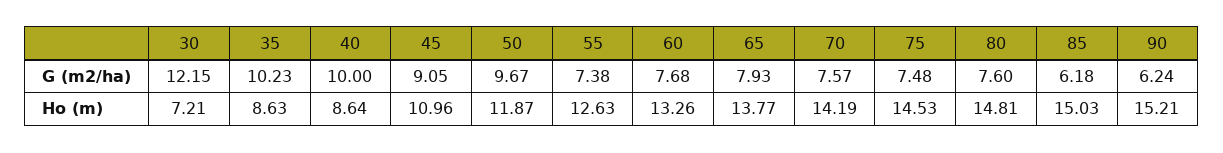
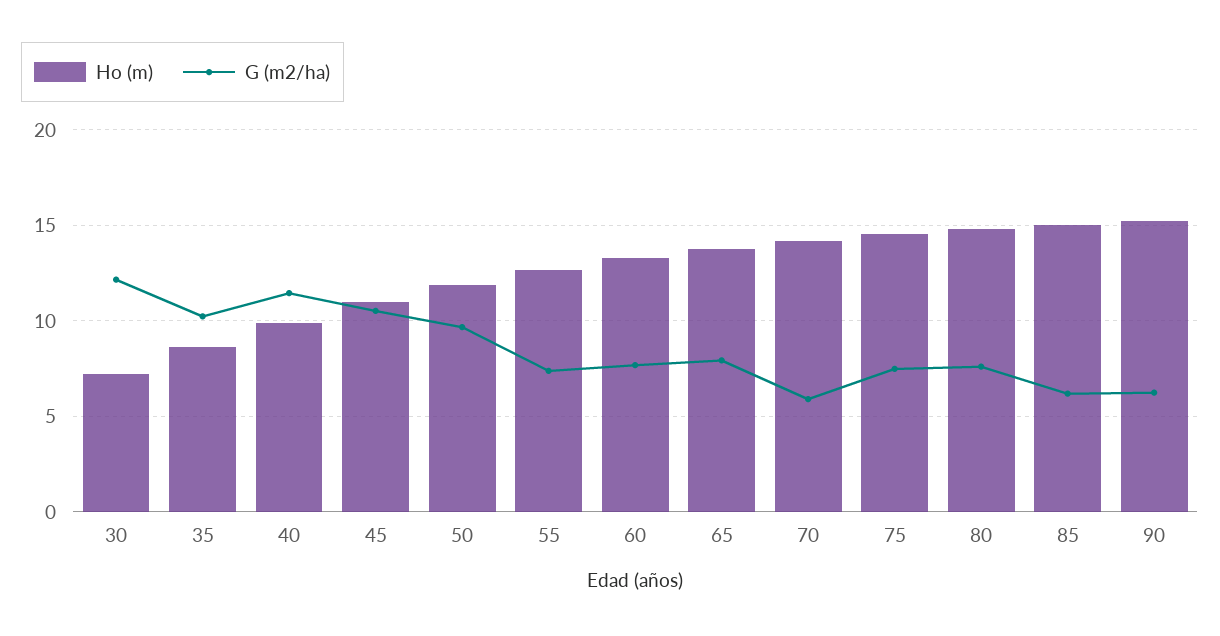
G (m2/ha), 40: 10 -> 11.5
G (m2/ha), 45: 9.05 -> 10.5
G (m2/ha), 70: 7.57 -> 6
Ho (m), 40: 8.64 -> 10

